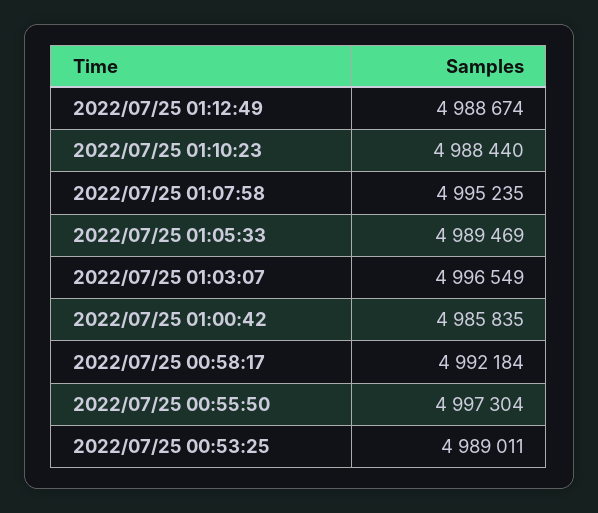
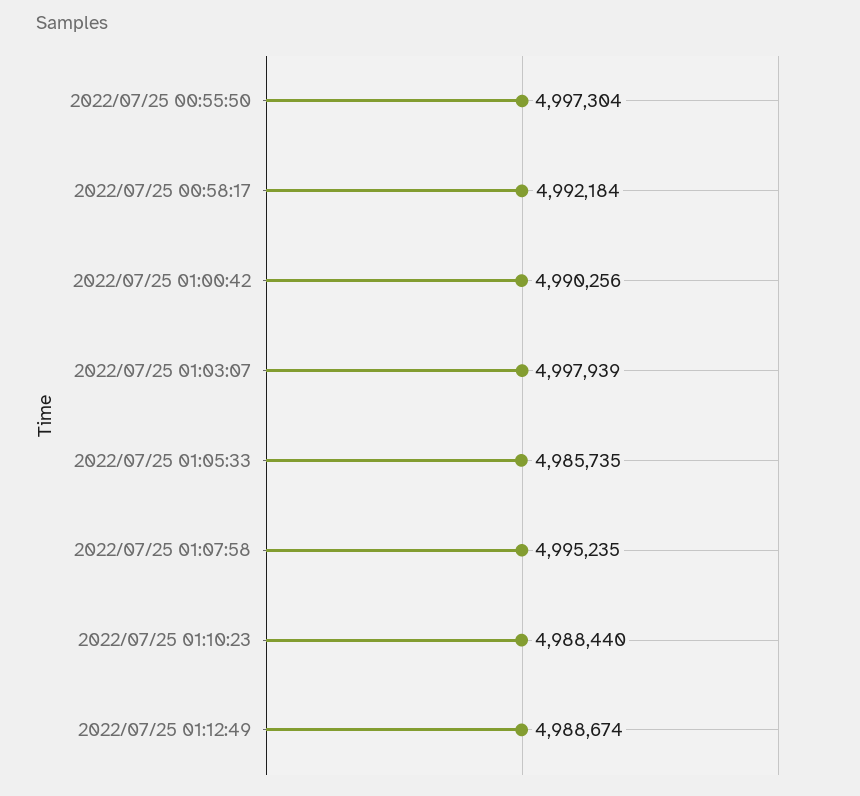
2022/07/25 01:05:33: 4989469 -> 4985735
2022/07/25 01:03:07: 4996549 -> 4997939
2022/07/25 01:00:42: 4985835 -> 4990256
2022/07/25 00:53:25: 4989011 -> none

